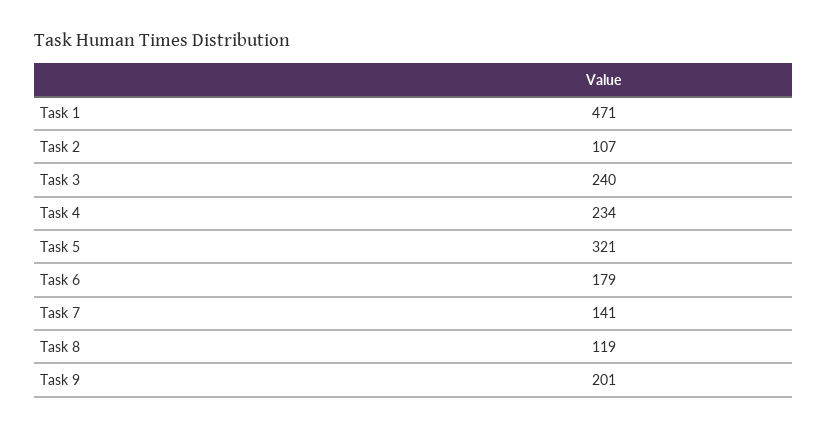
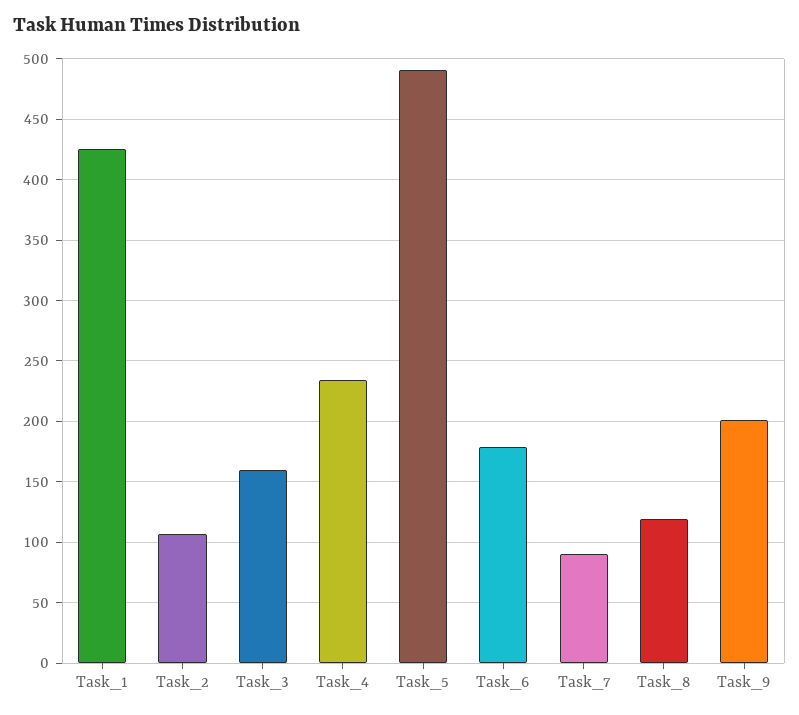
Task 1: 471 -> 425
Task 3: 240 -> 160
Task 5: 321 -> 490
Task 7: 141 -> 90

